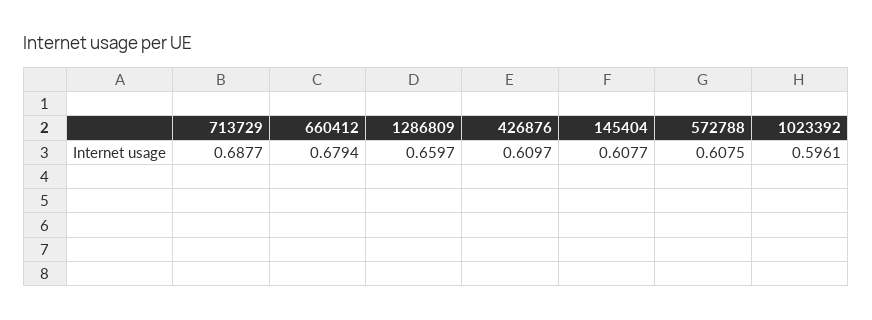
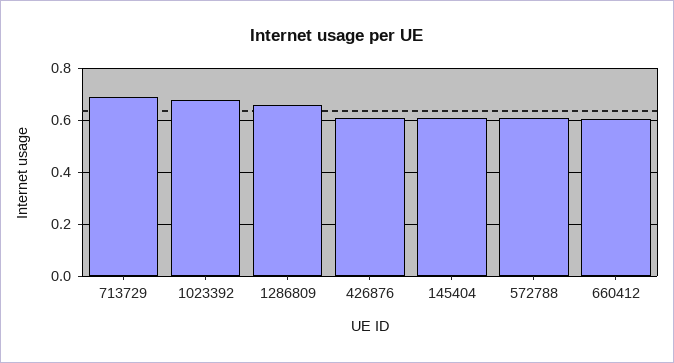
660412: 0.6794 -> 0.6
1023392: 0.5961 -> 0.675

